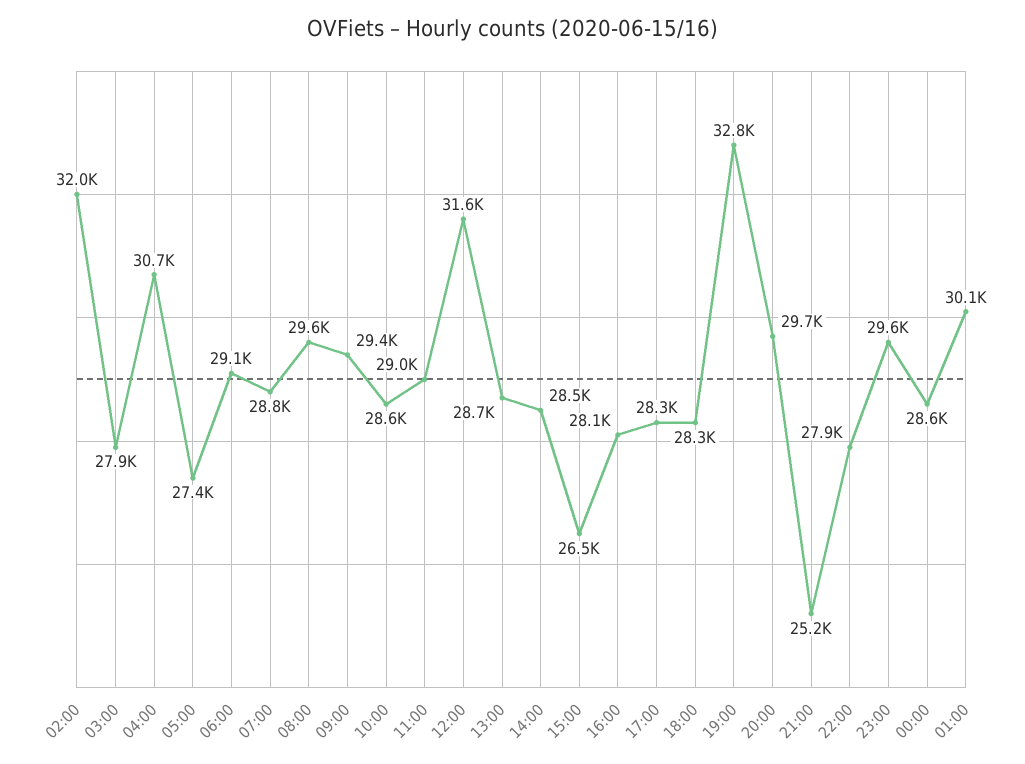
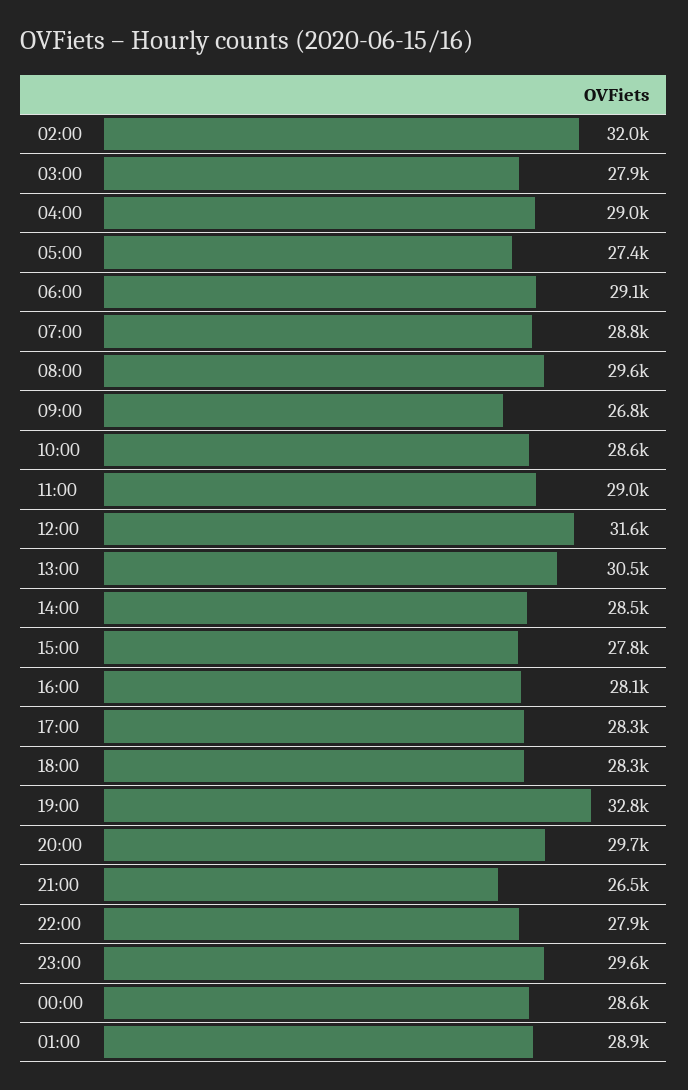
04:00: 30700 -> 29000
09:00: 29400 -> 26800
13:00: 28700 -> 30500
15:00: 26500 -> 27800
21:00: 25200 -> 26500
01:00: 30100 -> 28900

